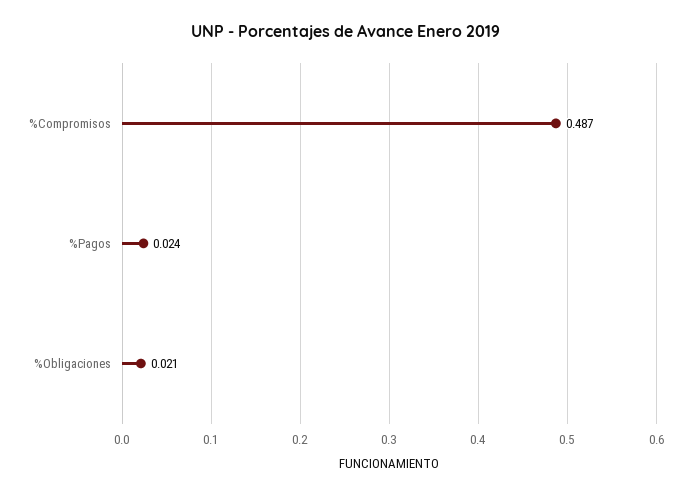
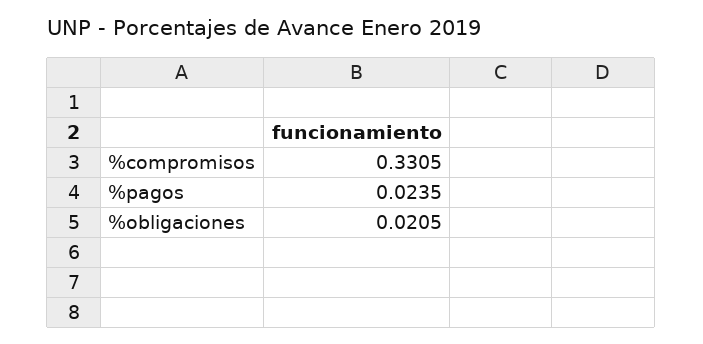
%Compromisos: 0.487 -> 0.3305

